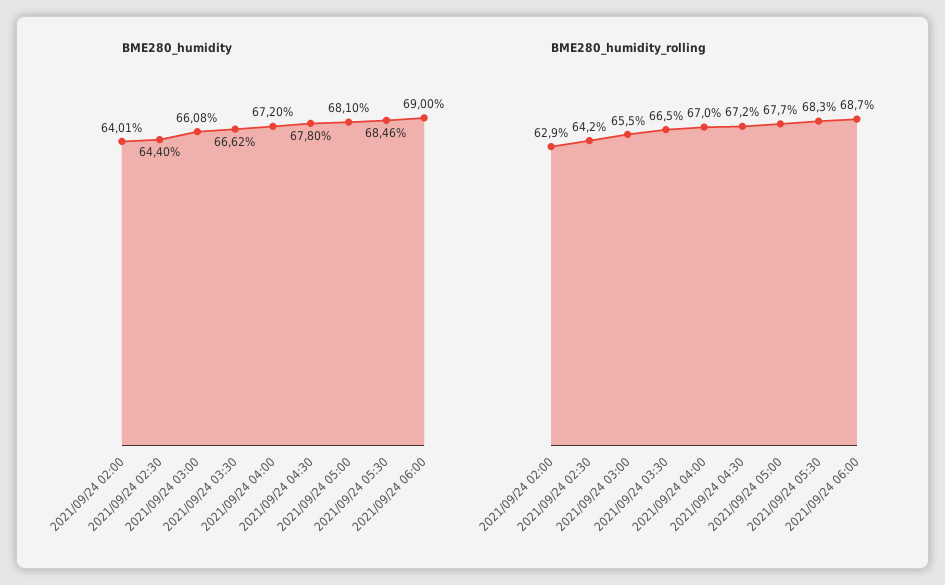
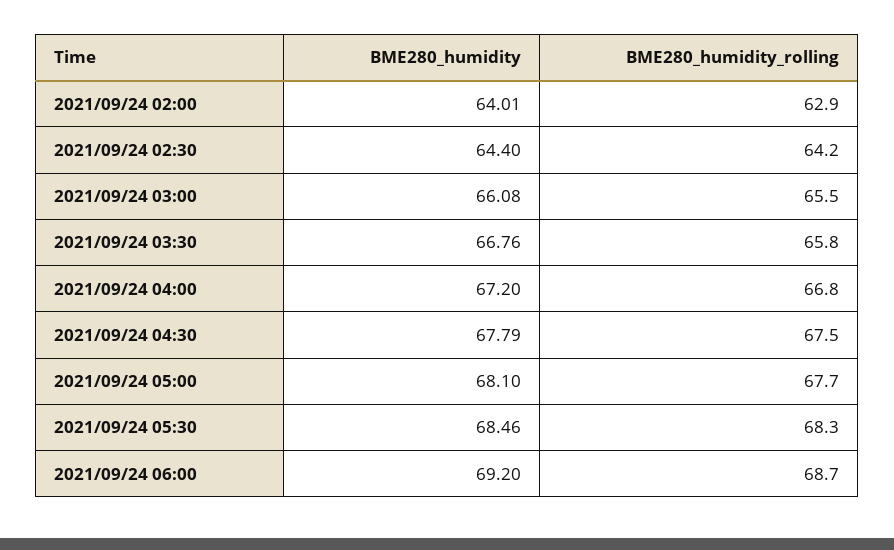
BME280_humidity, 2021/09/24 03:30: 66.62 -> 66.76
BME280_humidity, 2021/09/24 04:30: 67.8 -> 67.79
BME280_humidity, 2021/09/24 06:00: 69 -> 69.2
BME280_humidity_rolling, 2021/09/24 03:30: 66.5 -> 65.8
BME280_humidity_rolling, 2021/09/24 04:00: 67 -> 66.8
BME280_humidity_rolling, 2021/09/24 04:30: 67.2 -> 67.5

